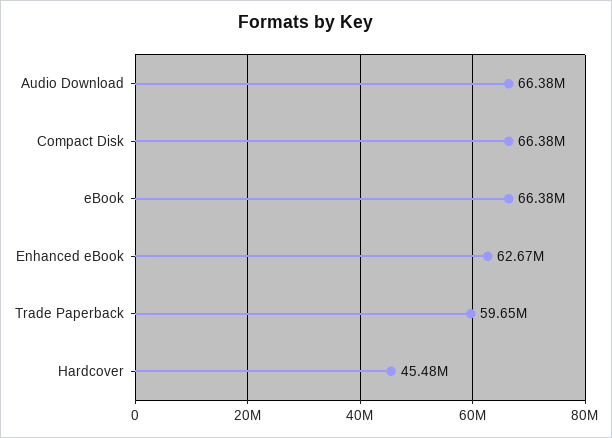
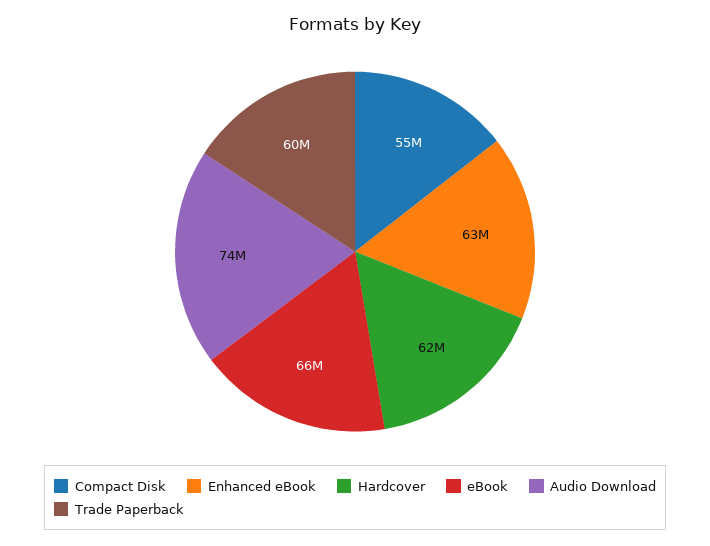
Audio Download: 66380000 -> 74000000
Compact Disk: 66380000 -> 55000000
Hardcover: 45480000 -> 62000000

